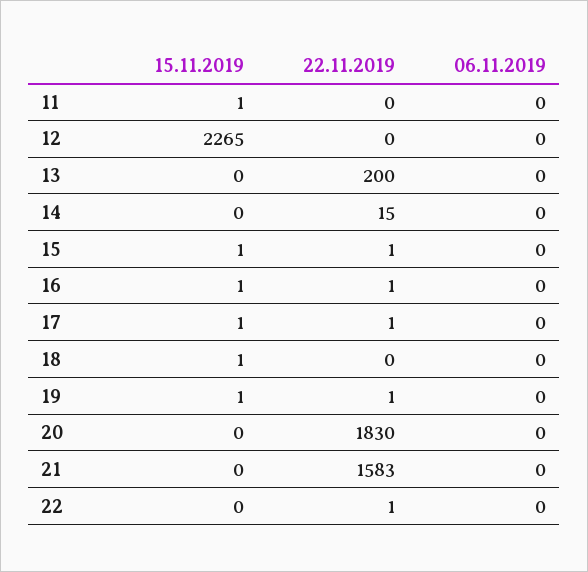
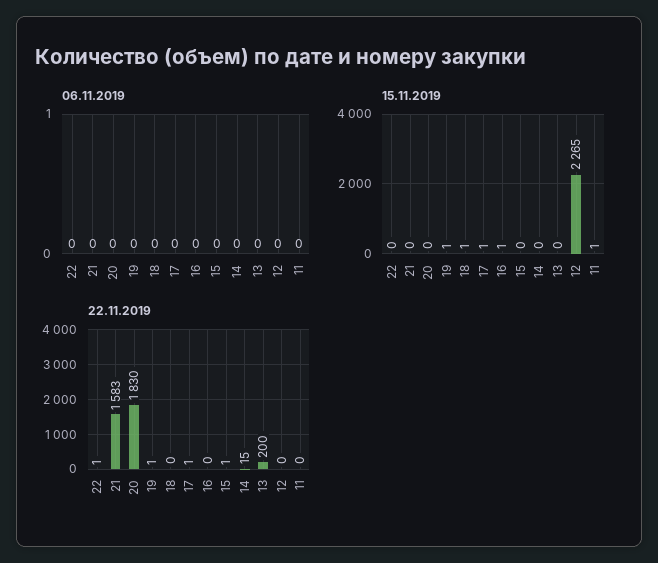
15.11.2019, 15: 1 -> 0
22.11.2019, 16: 1 -> 0

